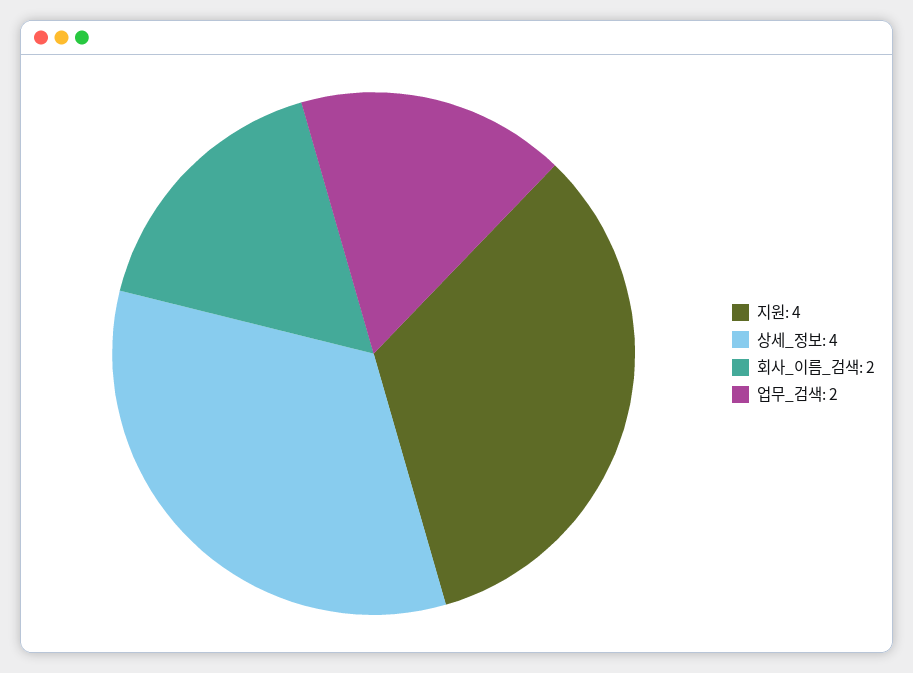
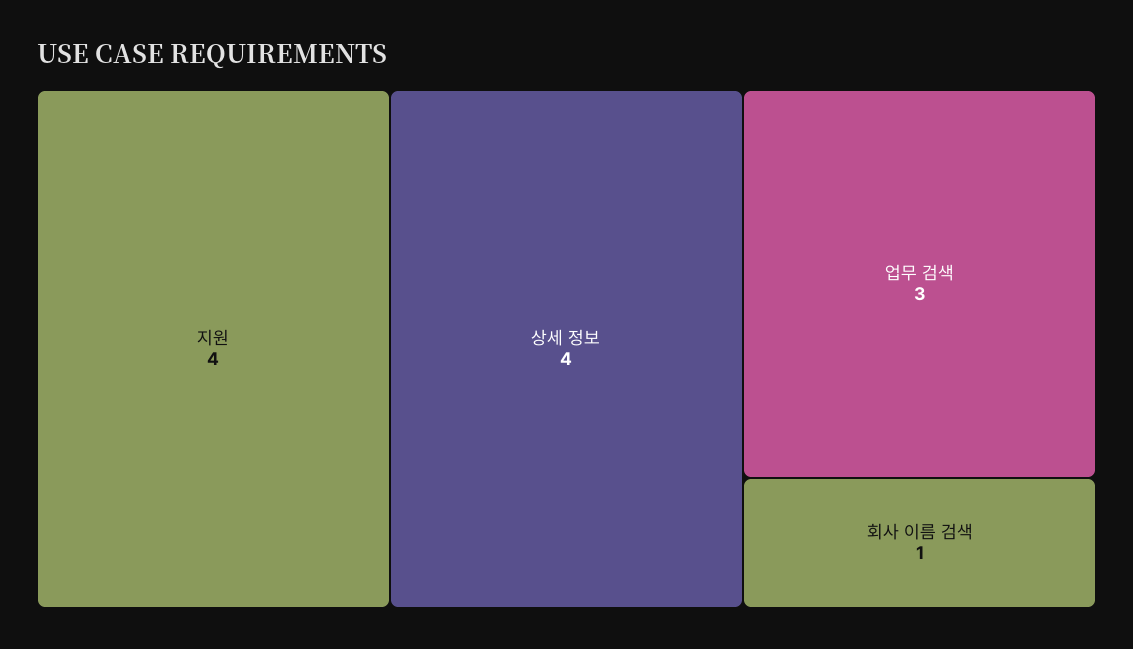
회사_이름_검색: 2 -> 1
업무_검색: 2 -> 3

